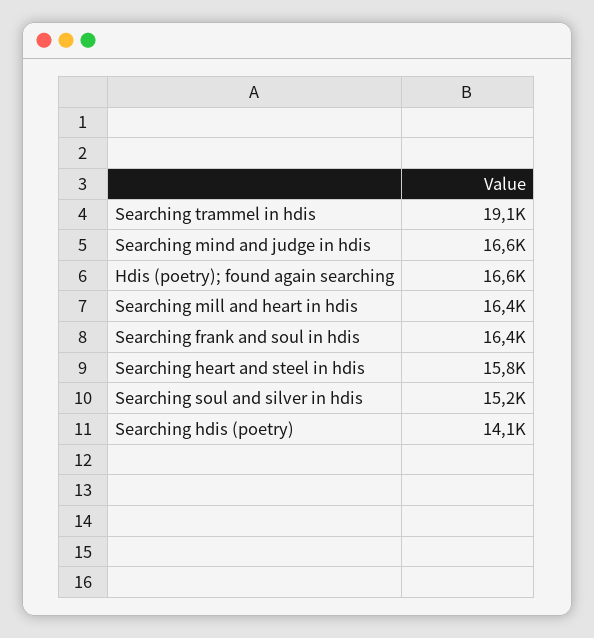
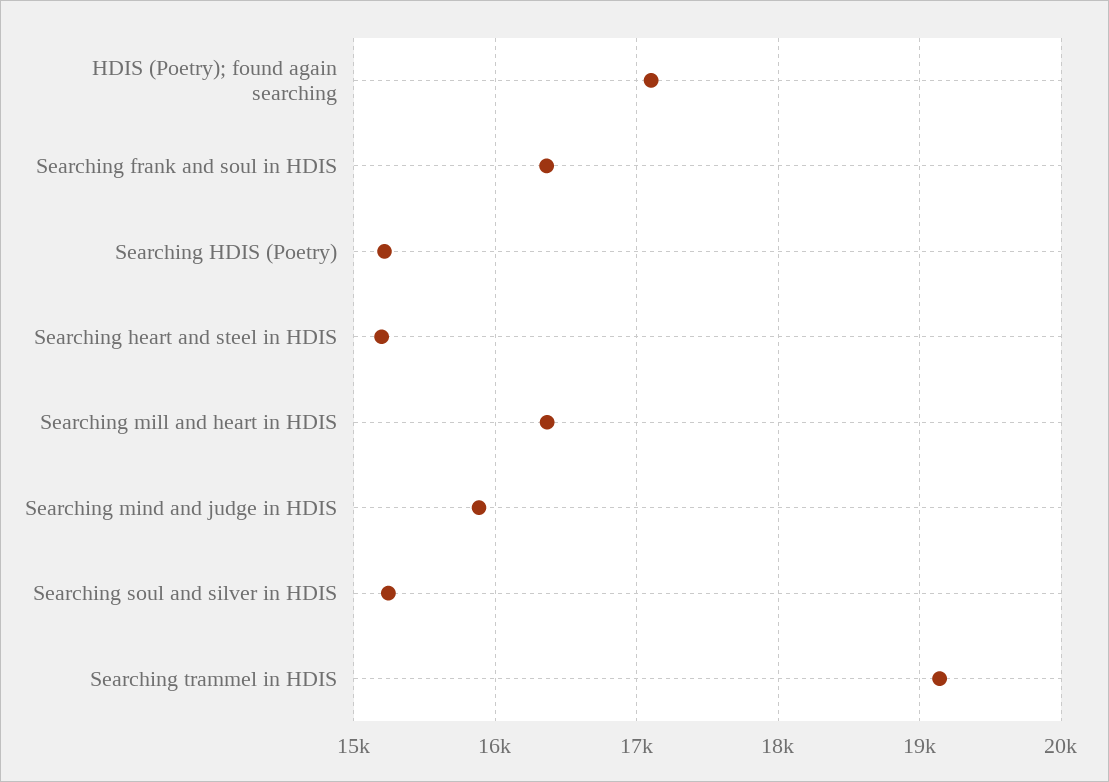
Searching mind and judge in hdis: 16600 -> 15900
Hdis (poetry); found again searching: 16600 -> 17100
Searching heart and steel in hdis: 15800 -> 15200
Searching hdis (poetry): 14100 -> 15200

